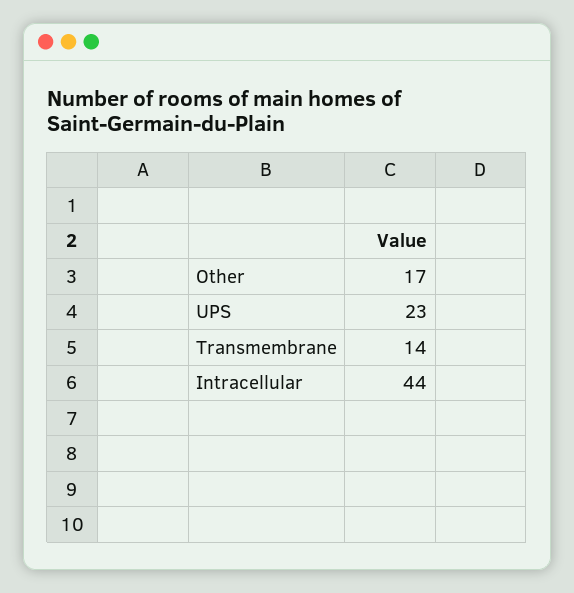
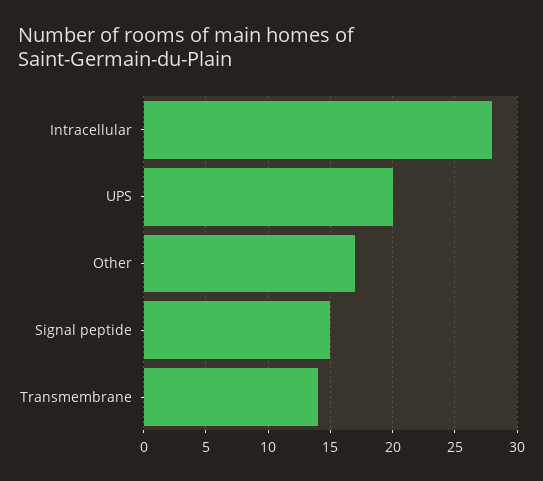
UPS: 23 -> 20
Intracellular: 44 -> 28
Signal peptide: none -> 15

